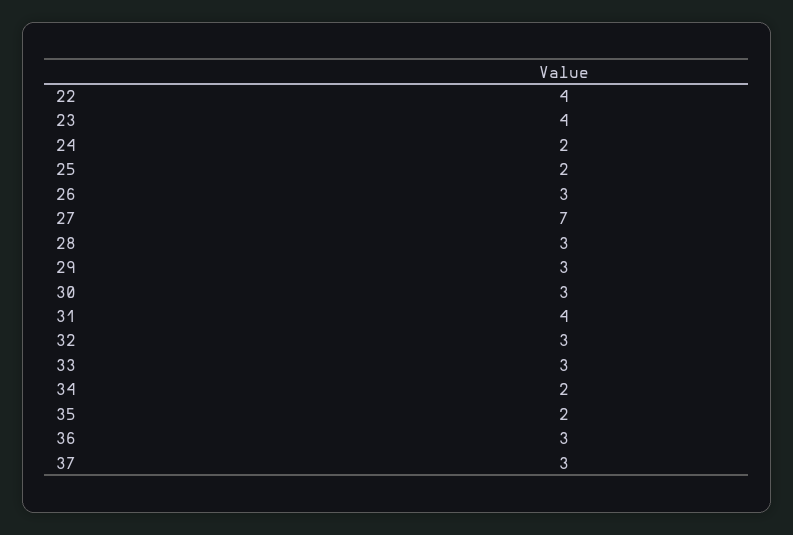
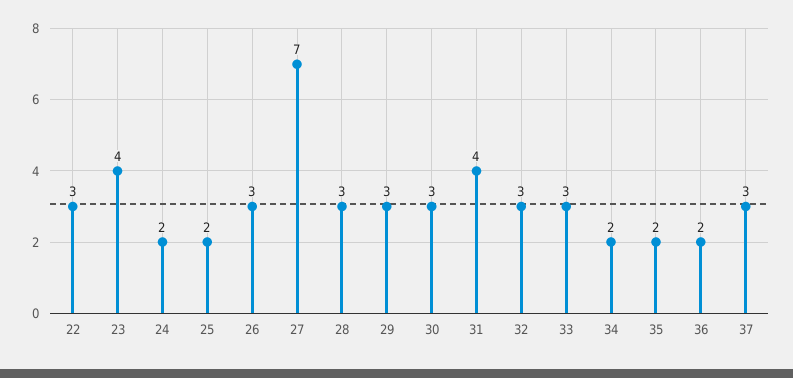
22: 4 -> 3
36: 3 -> 2

